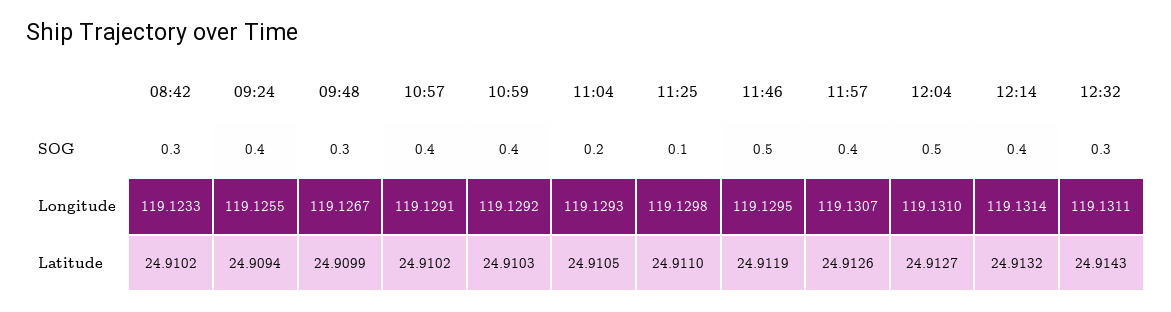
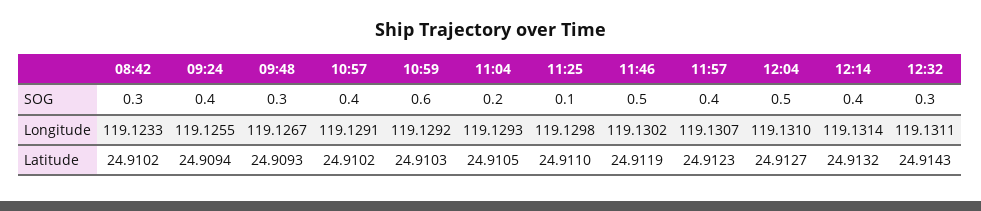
10:59, SOG: 0.4 -> 0.6
11:46, Longitude: 119.1295 -> 119.1302
09:48, Latitude: 24.9099 -> 24.9093
11:57, Latitude: 24.9126 -> 24.9123

